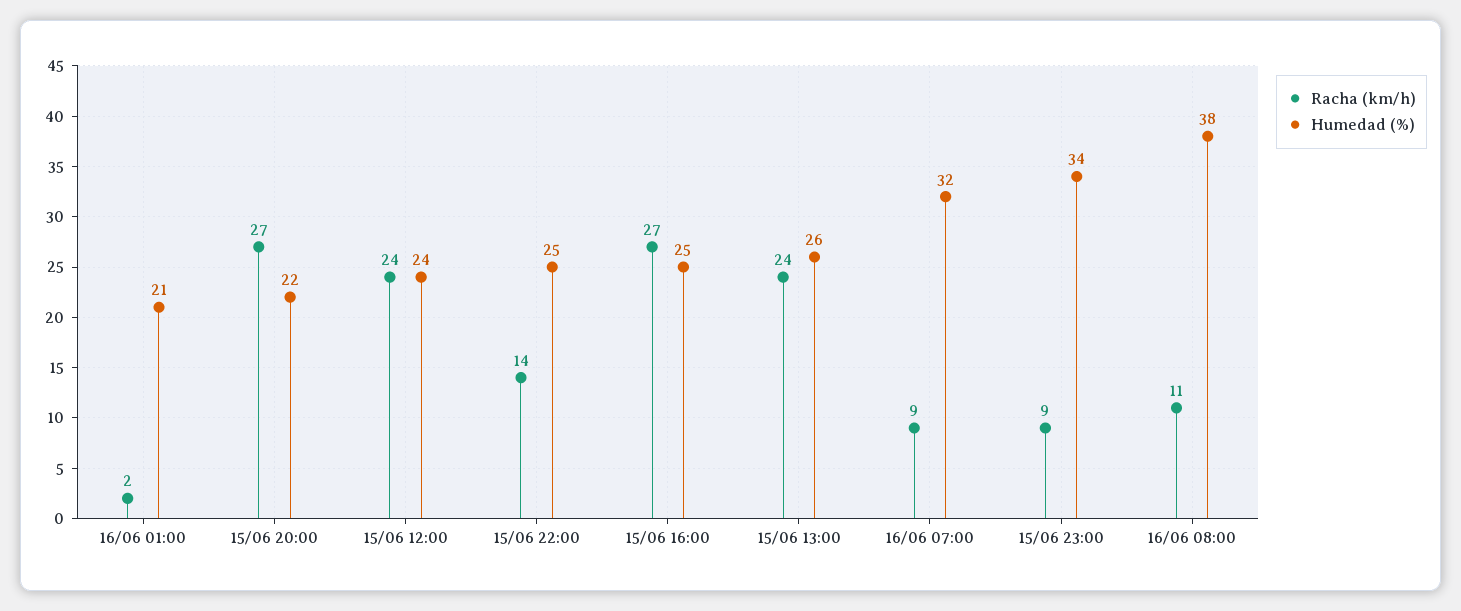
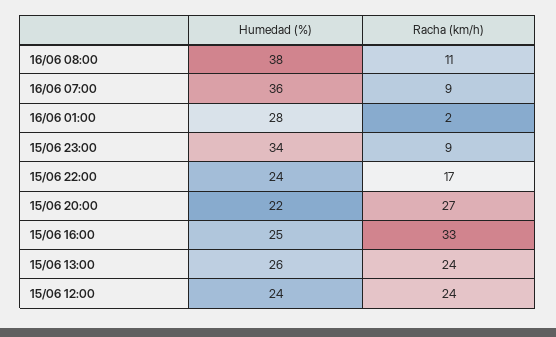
Humedad (%), 16/06 01:00: 21 -> 28
Racha (km/h), 15/06 22:00: 14 -> 17
Humedad (%), 15/06 22:00: 25 -> 24
Racha (km/h), 15/06 16:00: 27 -> 33
Humedad (%), 16/06 07:00: 32 -> 36

